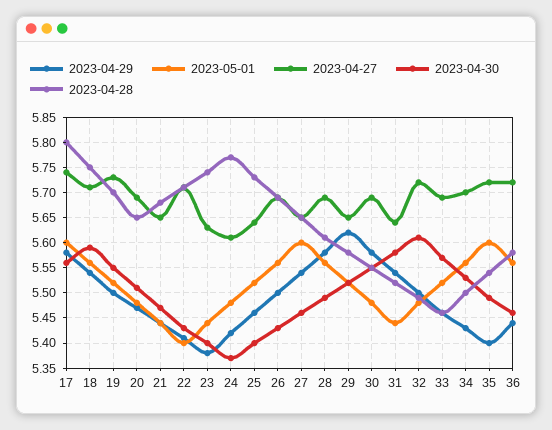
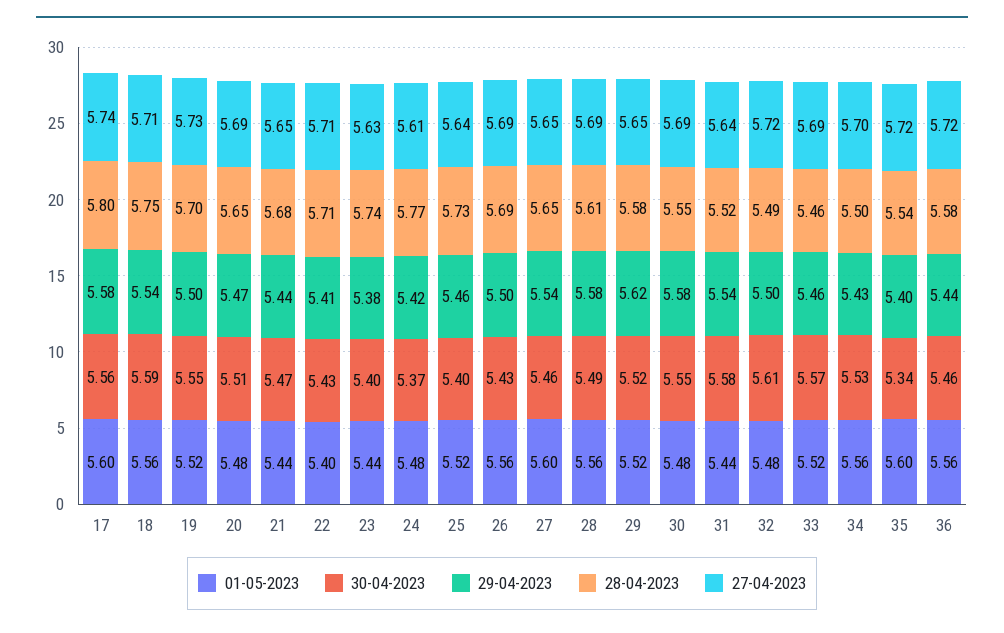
2023-04-30, 35: 5.5 -> 5.34

